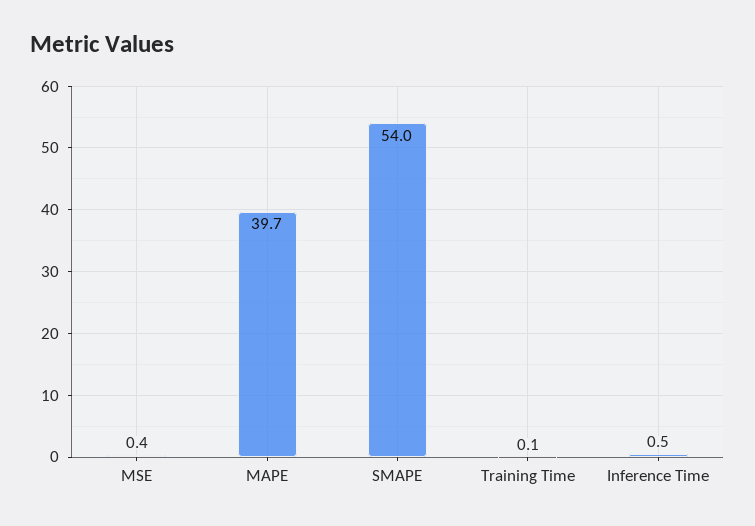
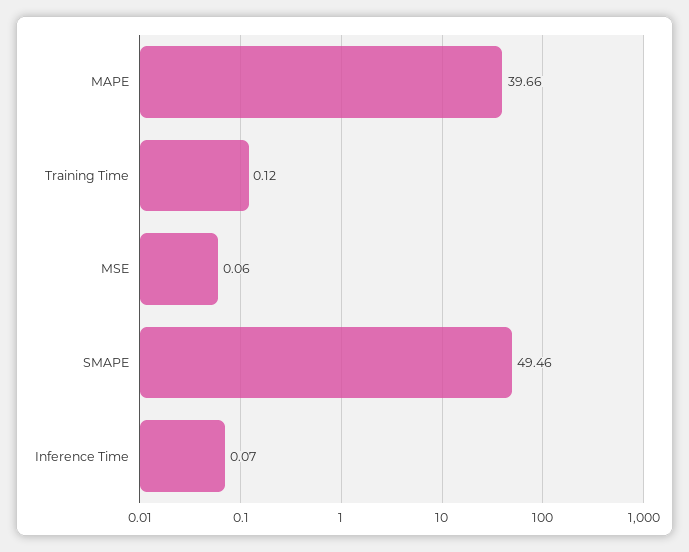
MSE: 0.4 -> 0.06
SMAPE: 54 -> 49.46
Inference Time: 0.5 -> 0.07

